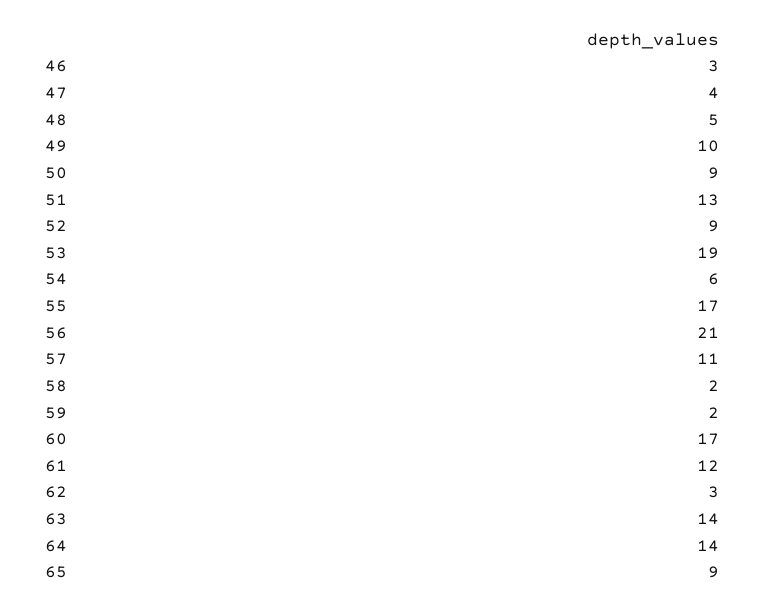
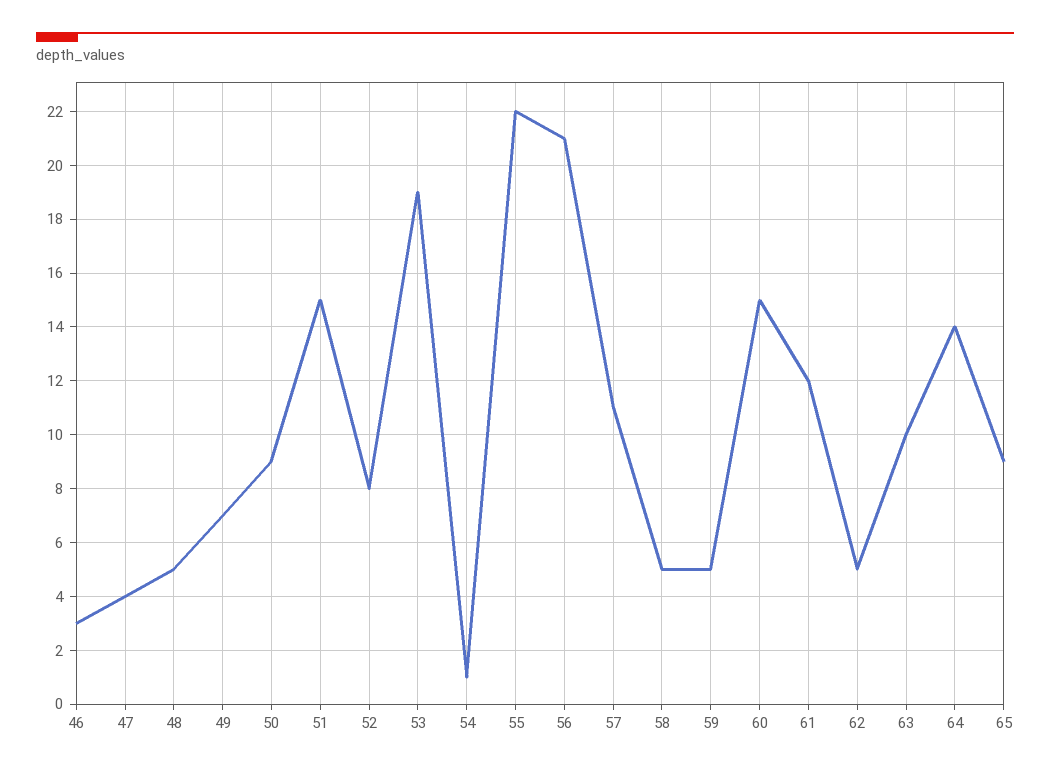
49: 10 -> 7
51: 13 -> 15
52: 9 -> 8
54: 6 -> 1
55: 17 -> 22
58: 2 -> 5
59: 2 -> 5
60: 17 -> 15
62: 3 -> 5
63: 14 -> 10

